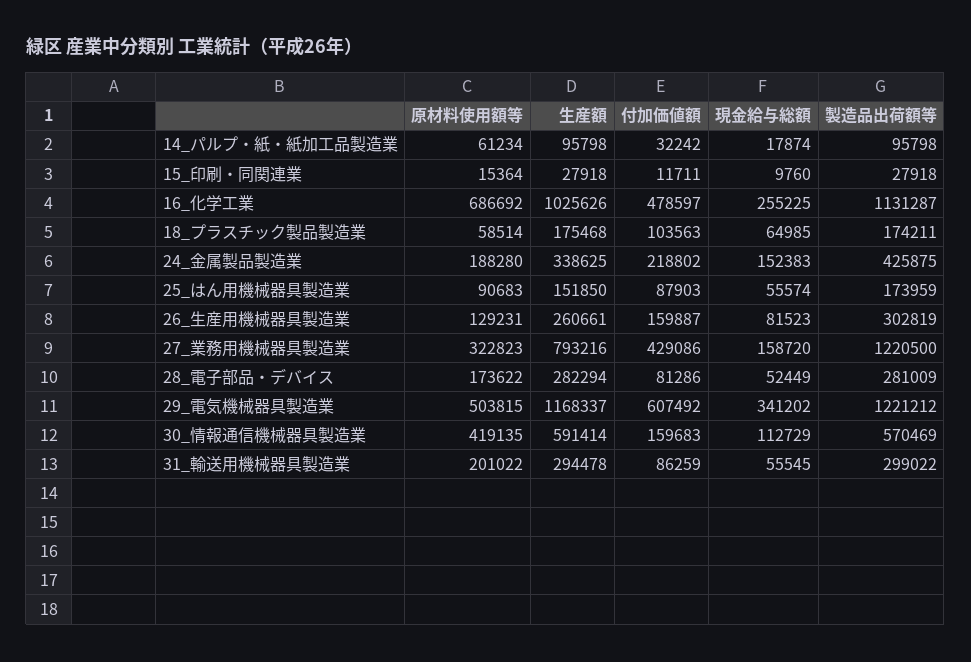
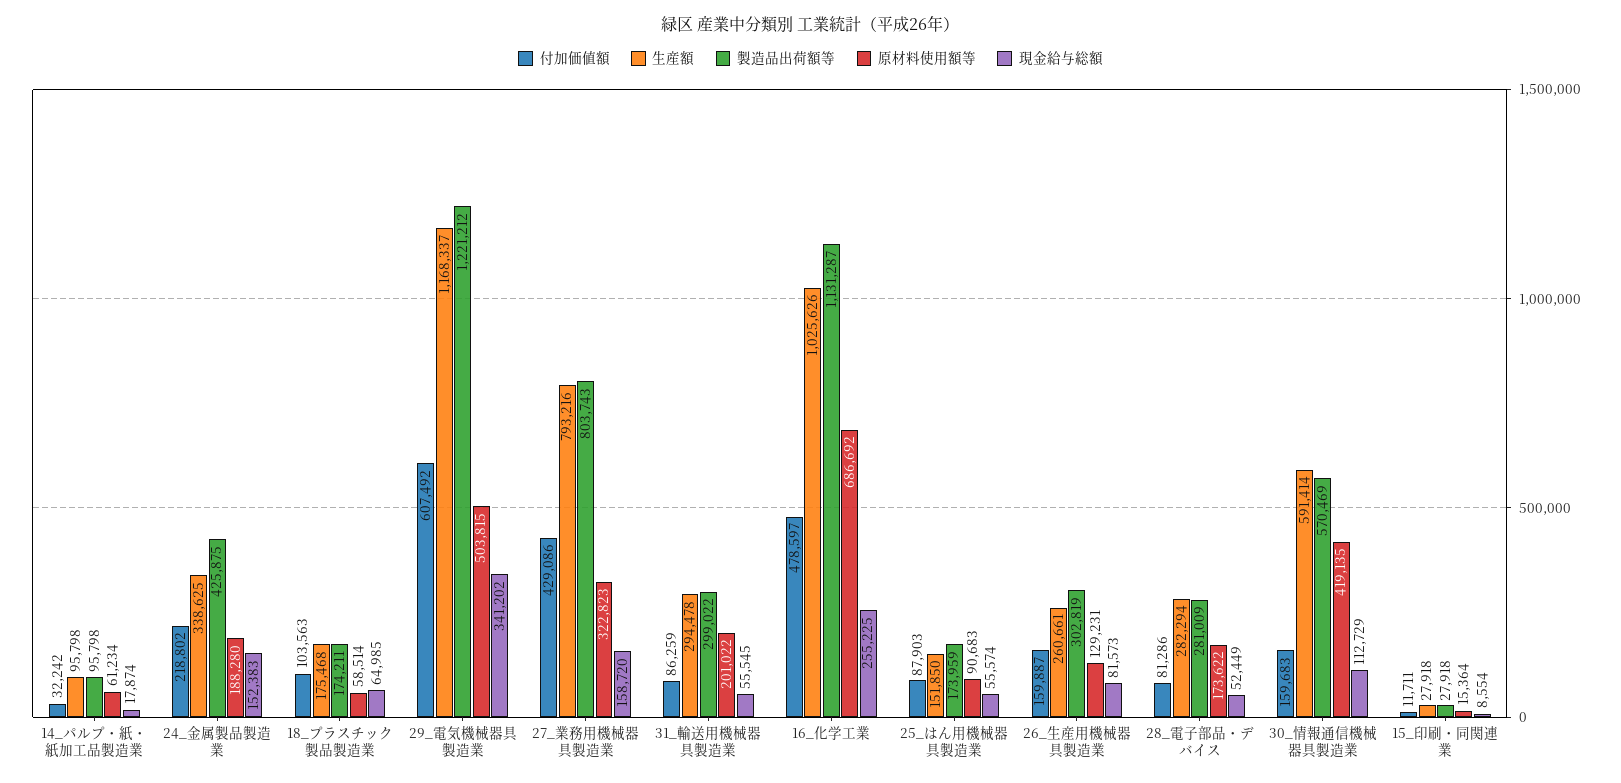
現金給与総額, 15_印刷・同関連業: 9760 -> 8554
現金給与総額, 26_生産用機械器具製造業: 81523 -> 81573
製造品出荷額等, 27_業務用機械器具製造業: 1220500 -> 803743

